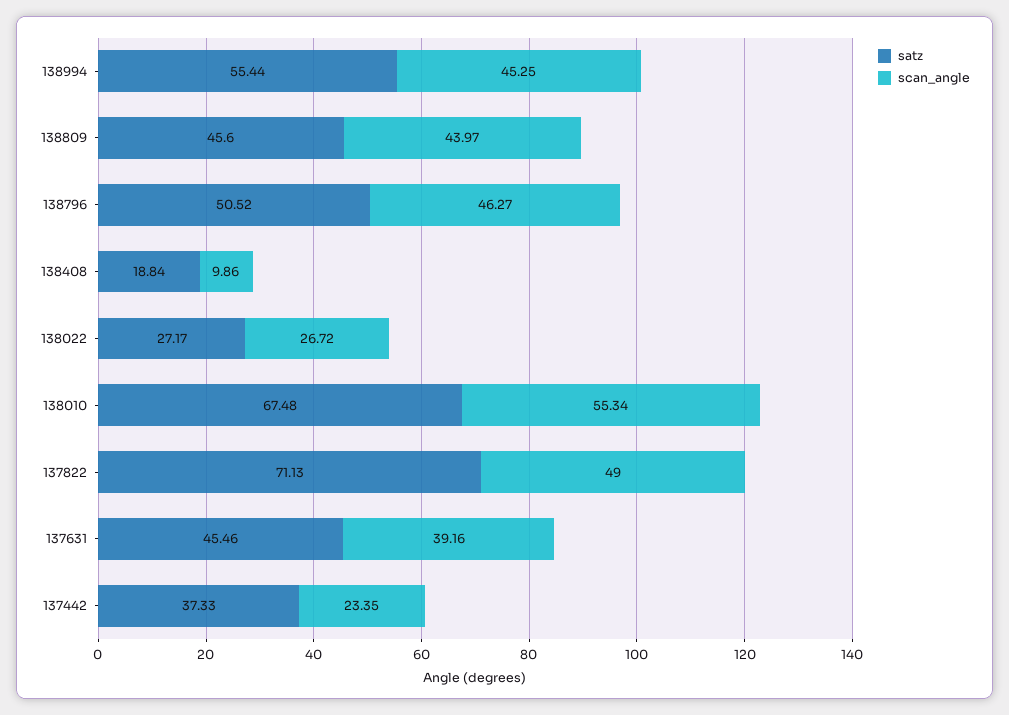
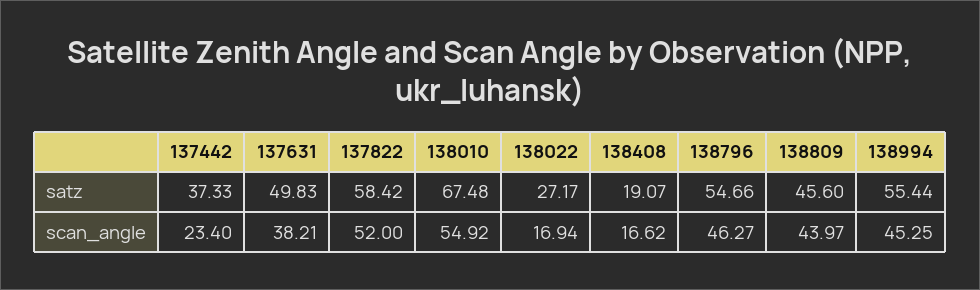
satz, 138796: 50.52 -> 54.66
satz, 138408: 18.84 -> 19.07
scan_angle, 138408: 9.86 -> 16.62
scan_angle, 138022: 26.72 -> 16.94
scan_angle, 138010: 55.34 -> 54.92
satz, 137822: 71.13 -> 58.42
scan_angle, 137822: 49 -> 52
satz, 137631: 45.46 -> 49.83
scan_angle, 137631: 39.16 -> 38.21
scan_angle, 137442: 23.35 -> 23.4

